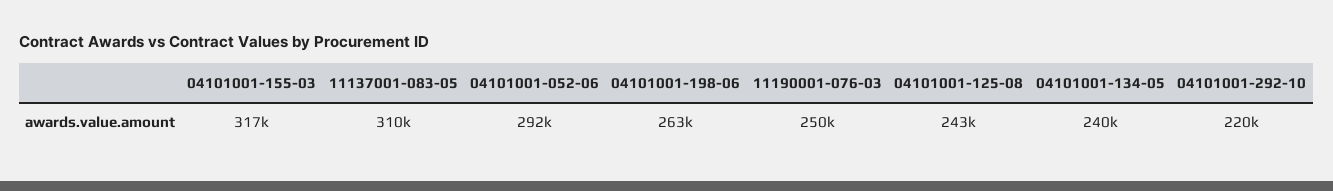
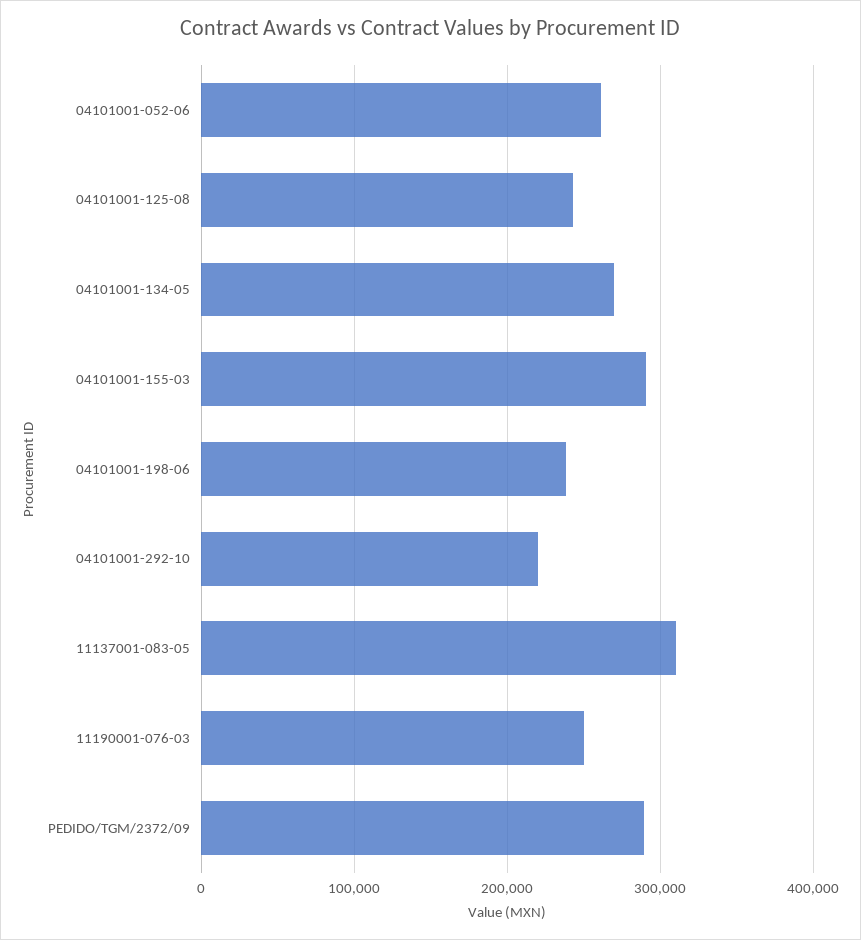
04101001-155-03: 317000 -> 290000
04101001-052-06: 292000 -> 260000
04101001-198-06: 263000 -> 240000
04101001-134-05: 240000 -> 270000
PEDIDO/TGM/2372/09: none -> 290000

